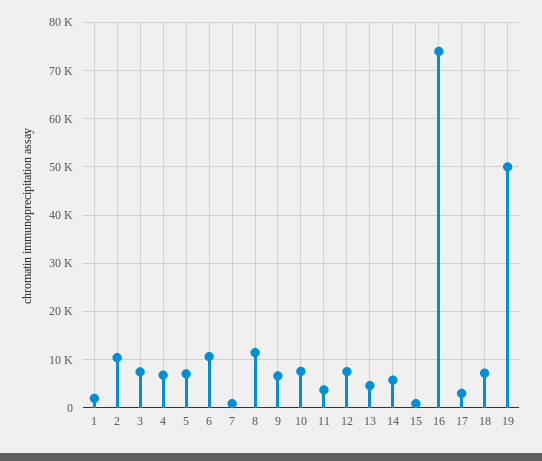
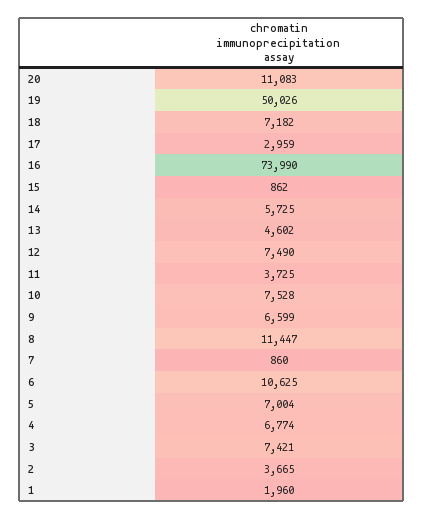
2: 10000 -> 3665
20: none -> 11083

